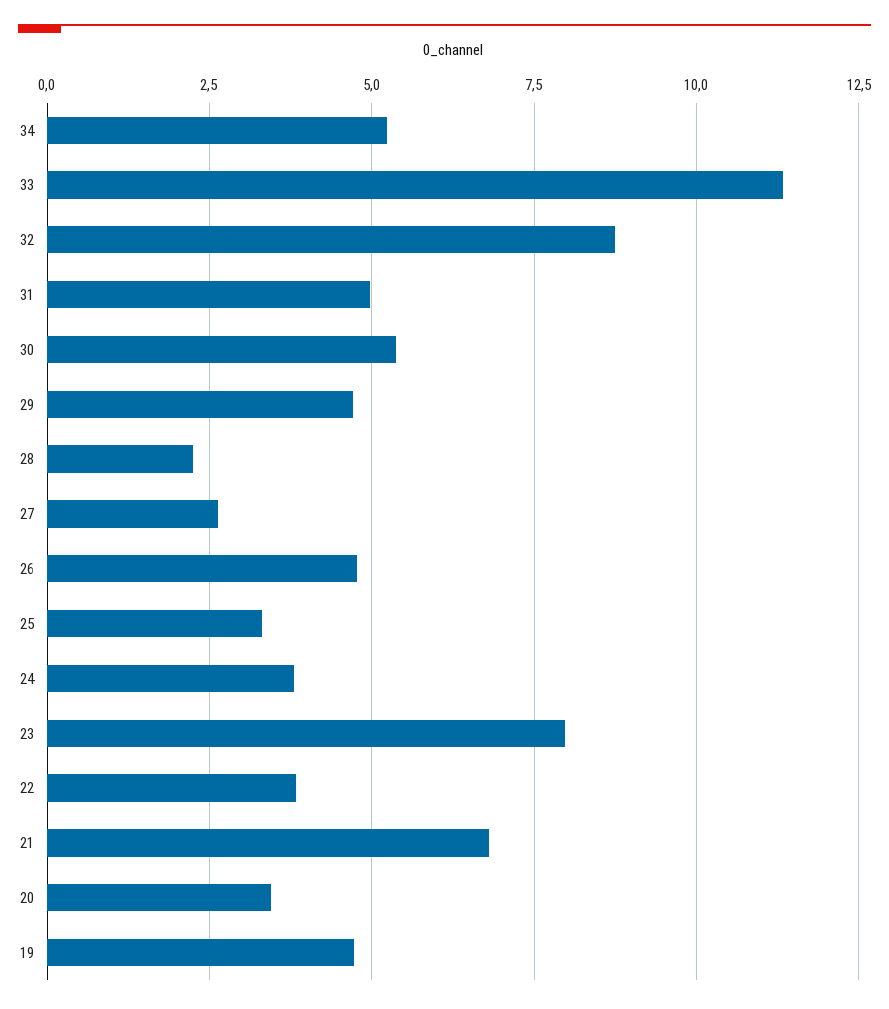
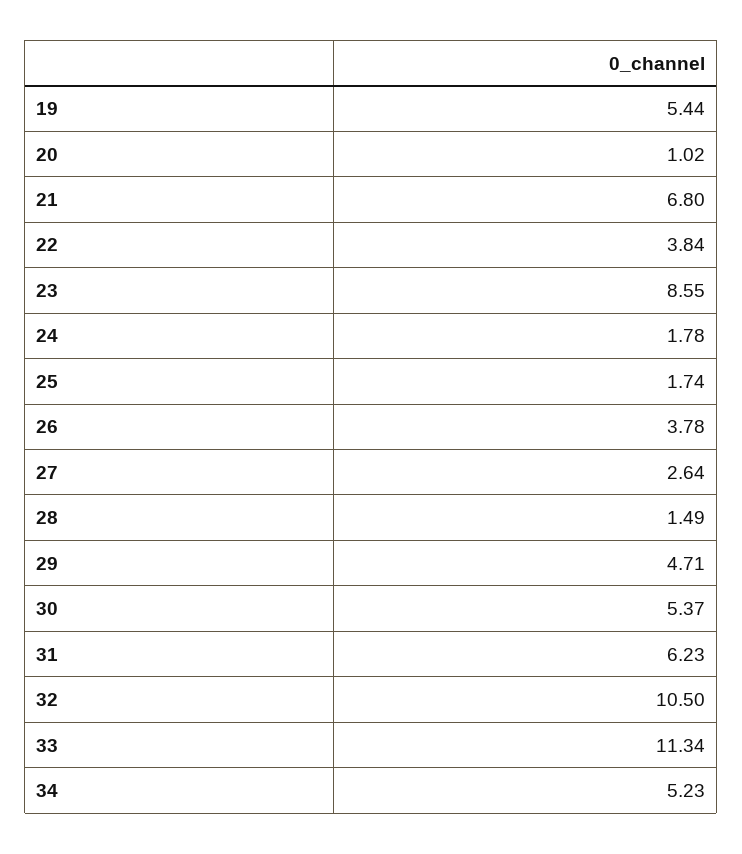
32: 8.75 -> 10.5
31: 5 -> 6.23
28: 2.25 -> 1.49
26: 4.75 -> 3.78
25: 3.25 -> 1.74
24: 3.75 -> 1.78
23: 8 -> 8.55
20: 3.5 -> 1.02
19: 4.75 -> 5.44

